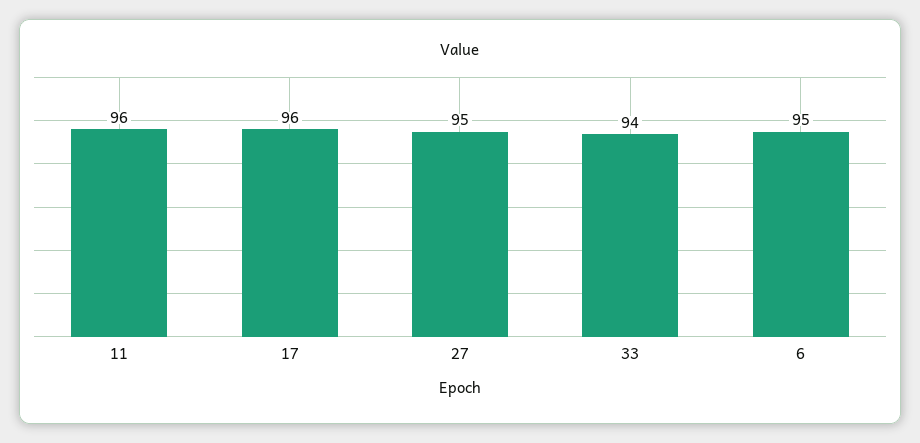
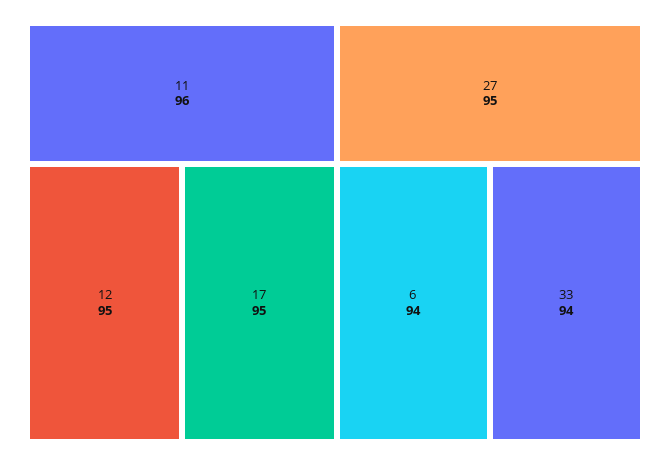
17: 96 -> 95
6: 95 -> 94
12: none -> 95

